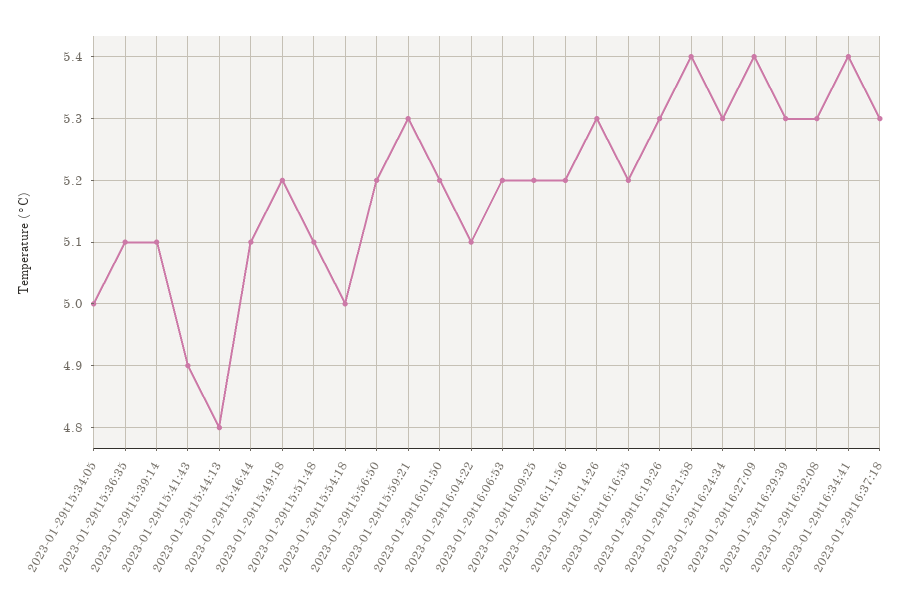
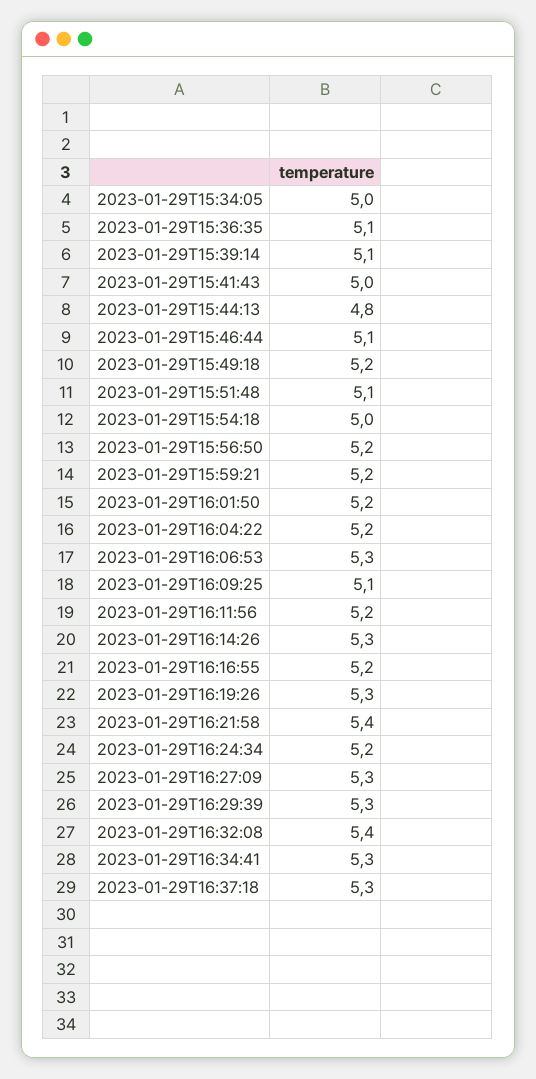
2023-01-29t15:41:43: 4.9 -> 5
2023-01-29t15:59:21: 5.3 -> 5.2
2023-01-29t16:04:22: 5.1 -> 5.2
2023-01-29t16:06:53: 5.2 -> 5.3
2023-01-29t16:09:25: 5.2 -> 5.1
2023-01-29t16:24:34: 5.3 -> 5.2
2023-01-29t16:27:09: 5.4 -> 5.3
2023-01-29t16:32:08: 5.3 -> 5.4
2023-01-29t16:34:41: 5.4 -> 5.3

